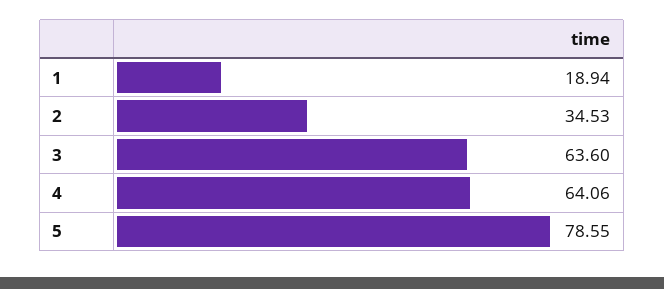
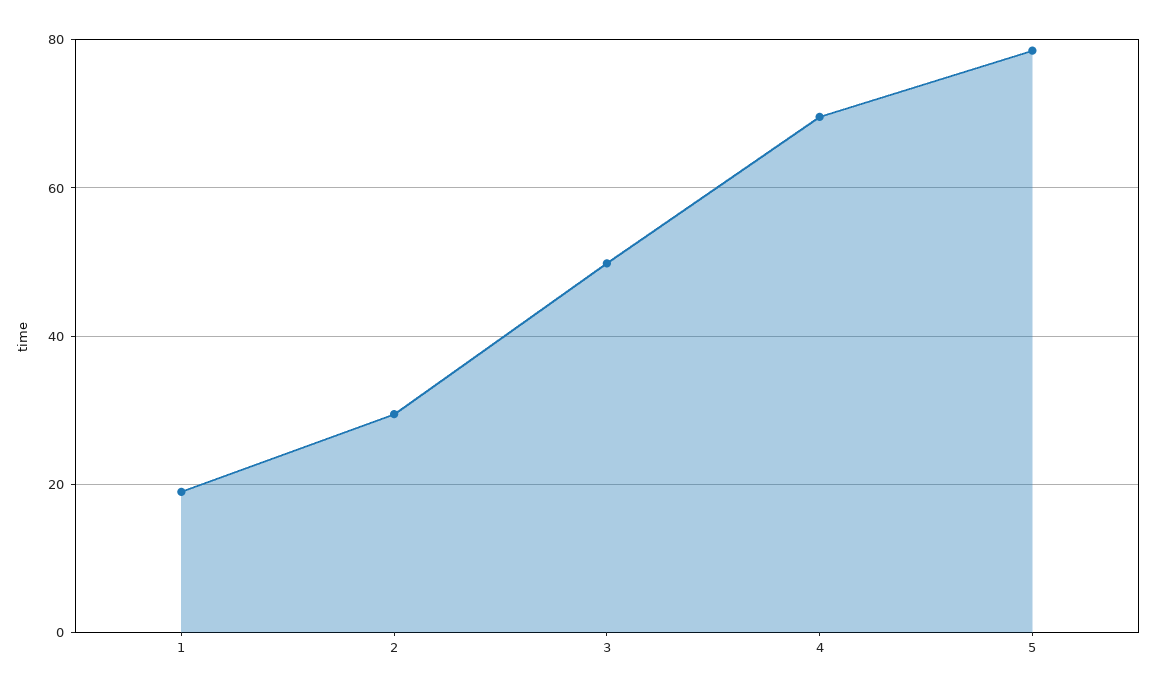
2: 34.53 -> 30
3: 63.6 -> 50
4: 64.06 -> 70

